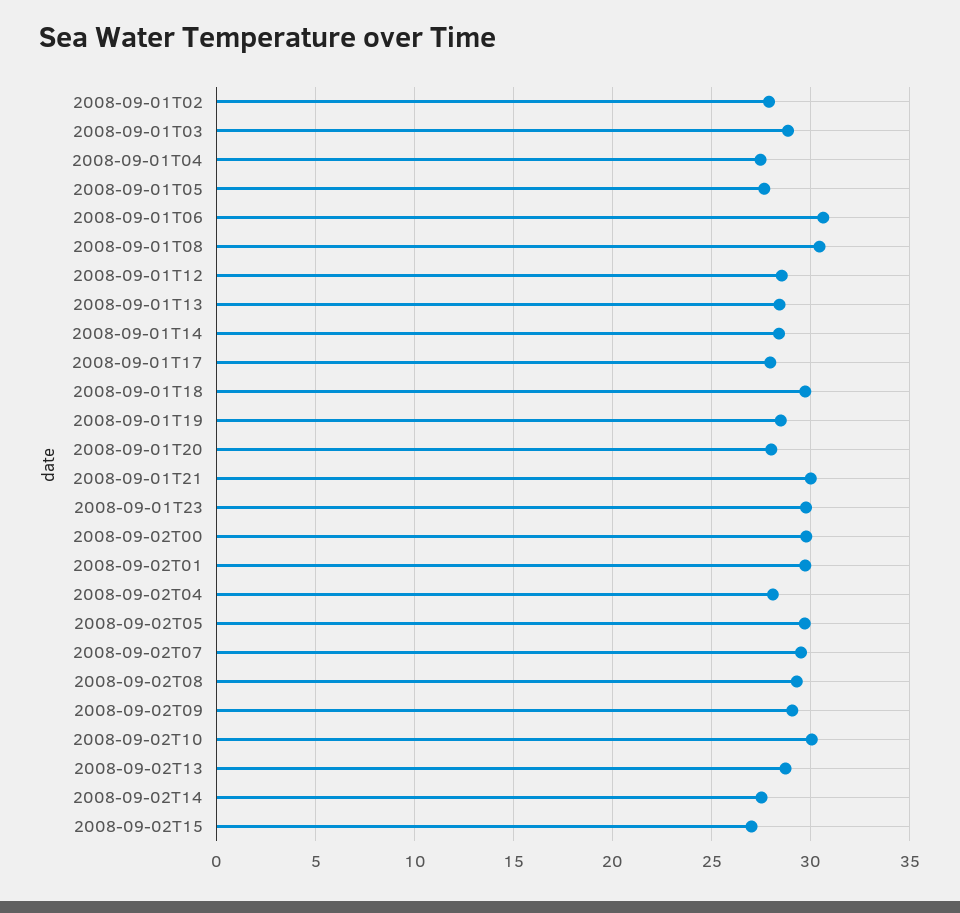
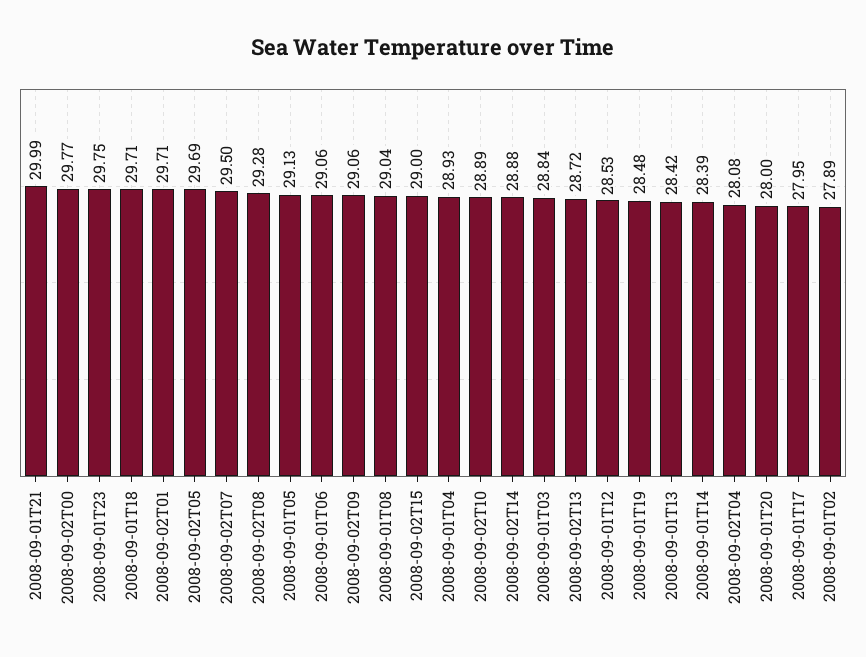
2008-09-01T04: 27.5 -> 28.93
2008-09-01T05: 27.5 -> 29.13
2008-09-01T06: 30.5 -> 29.06
2008-09-01T08: 30.5 -> 29.04
2008-09-02T10: 30 -> 28.89
2008-09-02T14: 27.5 -> 28.88
2008-09-02T15: 27 -> 29

